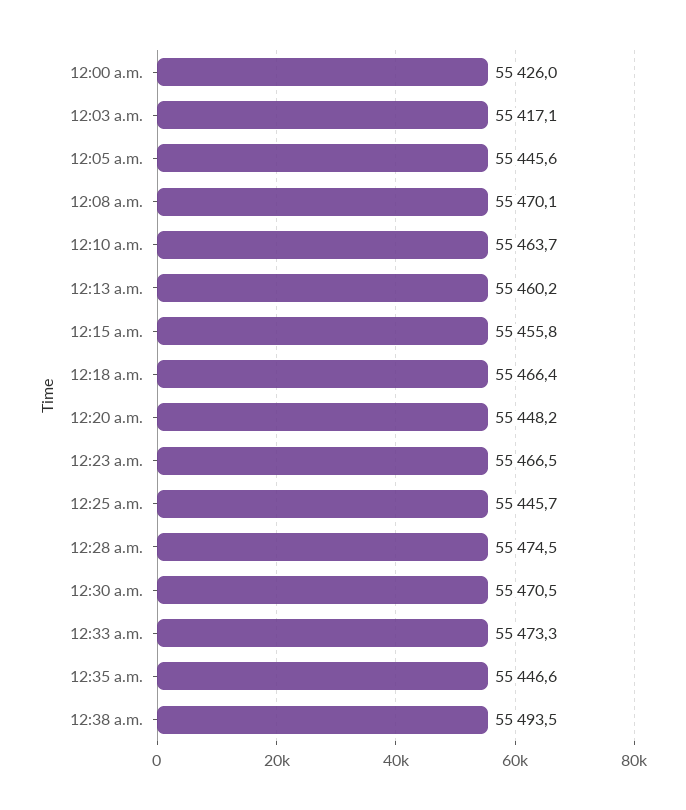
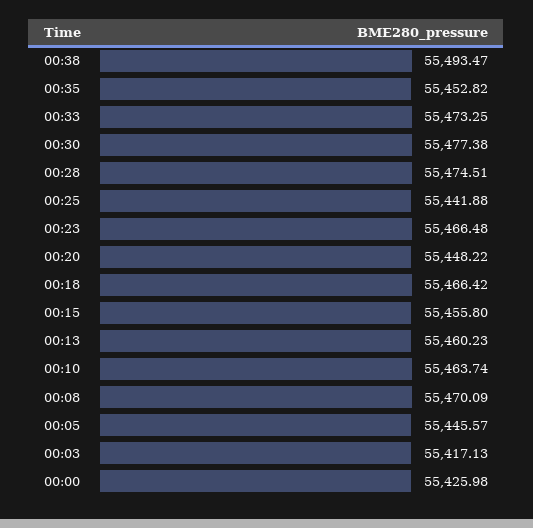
12:25 a.m.: 55445.7 -> 55441.88
12:30 a.m.: 55470.5 -> 55477.38
12:35 a.m.: 55446.6 -> 55452.82

